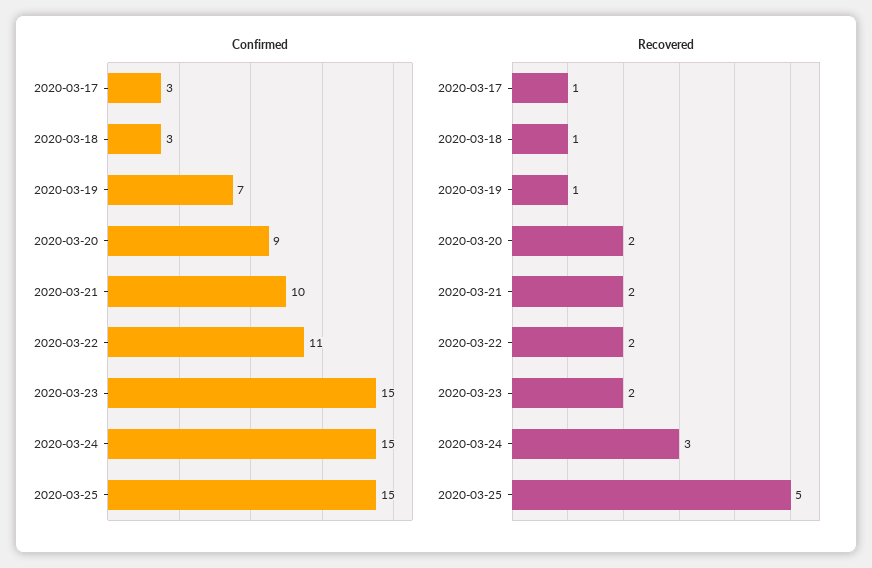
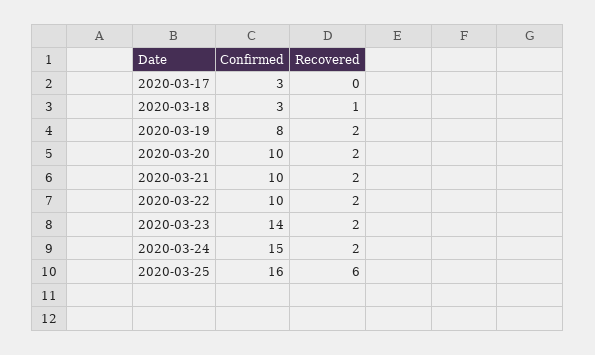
Confirmed, 2020-03-19: 7 -> 8
Confirmed, 2020-03-20: 9 -> 10
Confirmed, 2020-03-22: 11 -> 10
Confirmed, 2020-03-23: 15 -> 14
Confirmed, 2020-03-25: 15 -> 16
Recovered, 2020-03-17: 1 -> 0
Recovered, 2020-03-19: 1 -> 2
Recovered, 2020-03-24: 3 -> 2
Recovered, 2020-03-25: 5 -> 6

